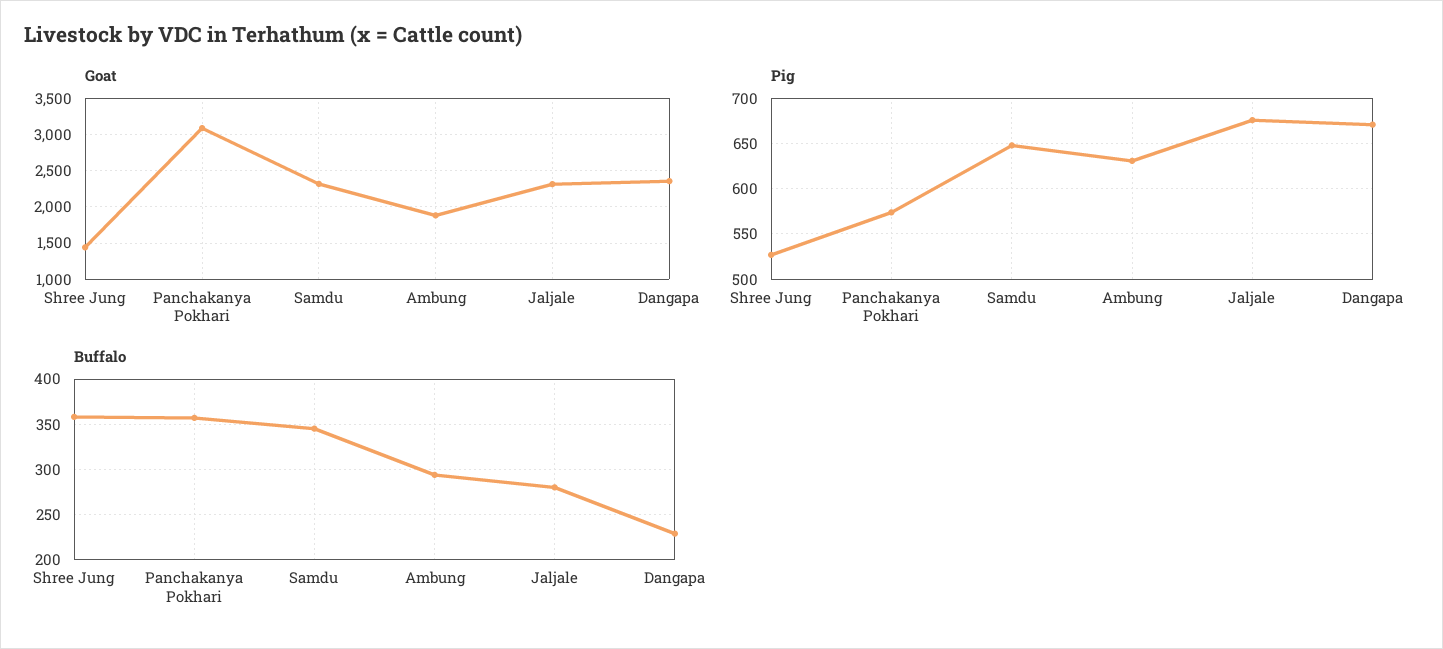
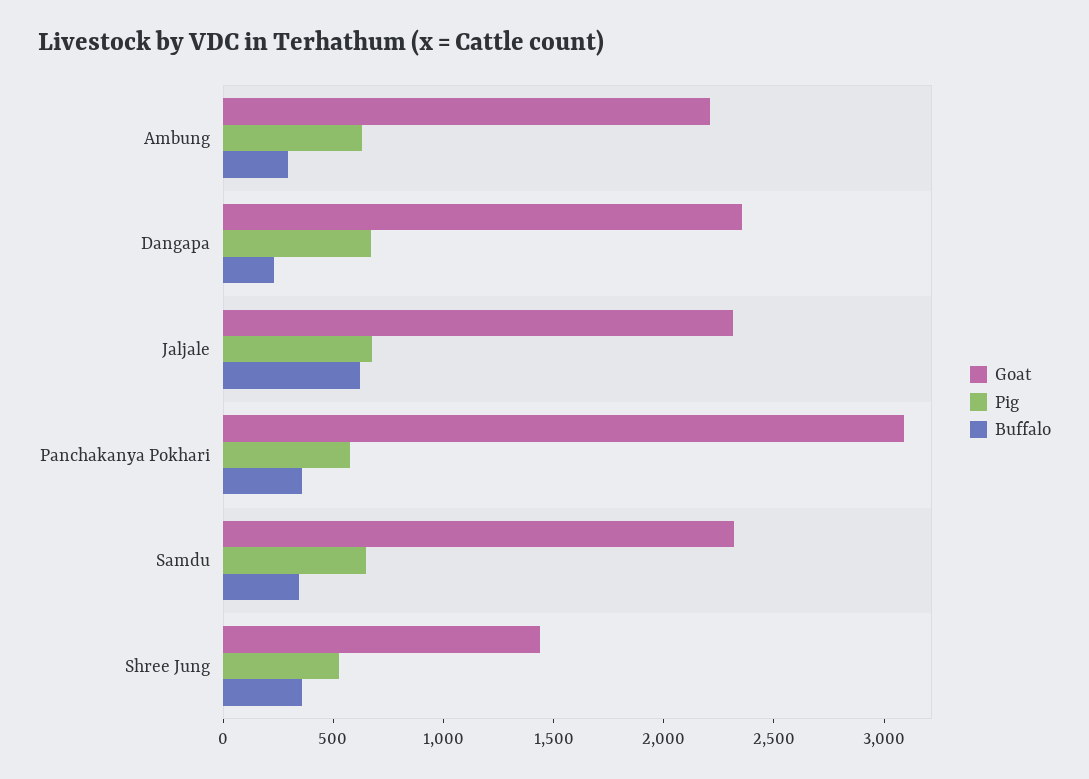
Goat, Ambung: 1900 -> 2200
Buffalo, Jaljale: 280 -> 600

